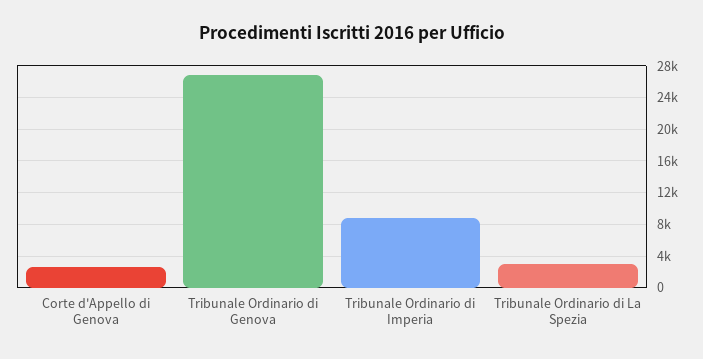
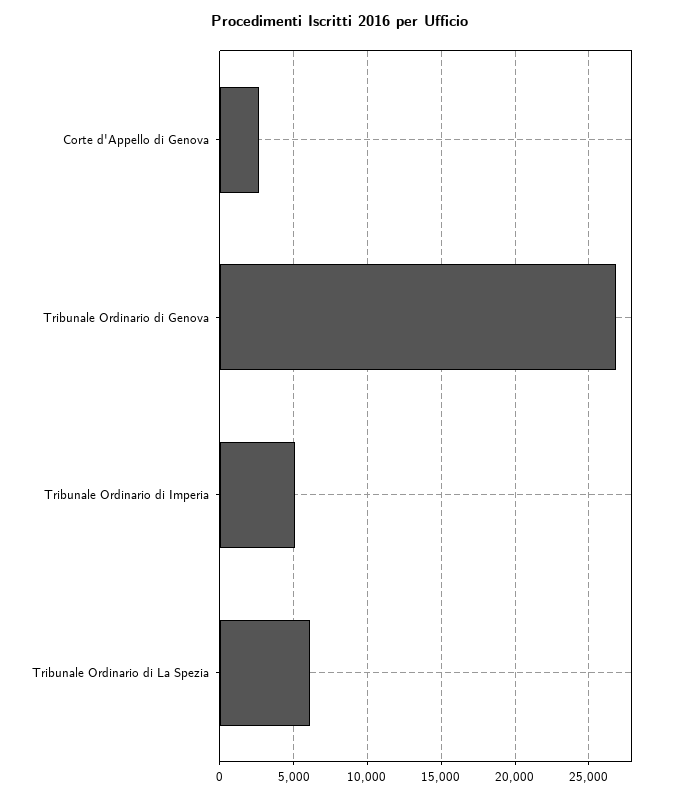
Tribunale Ordinario di Imperia: 9000 -> 5000
Tribunale Ordinario di La Spezia: 3000 -> 6000

